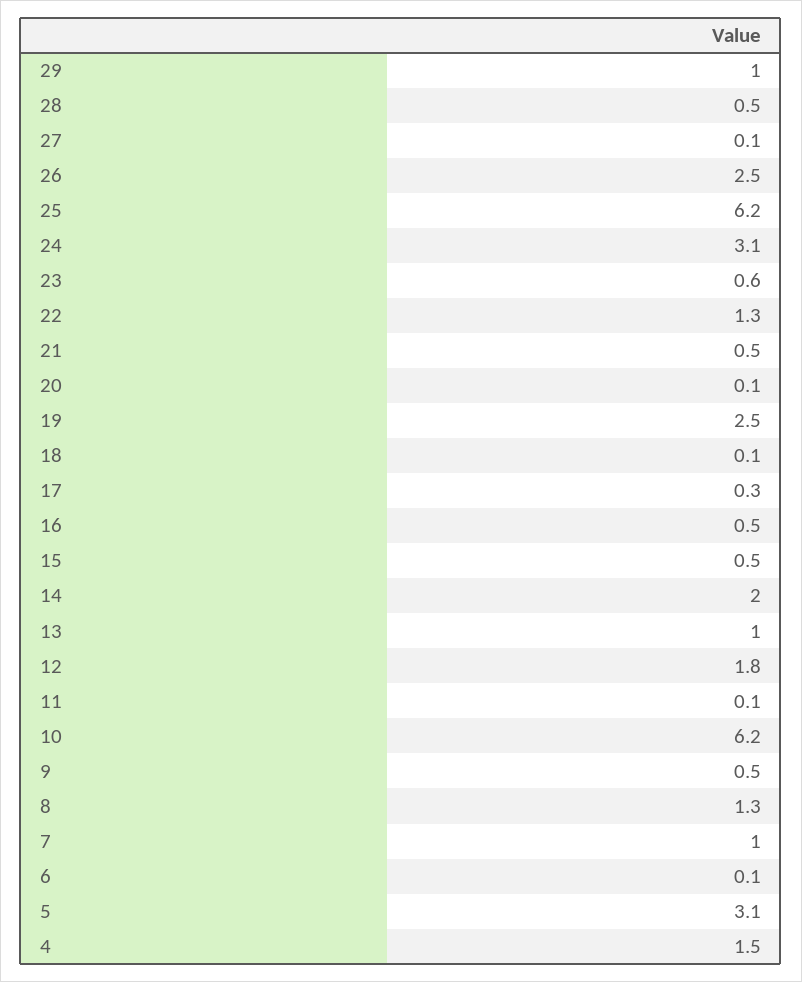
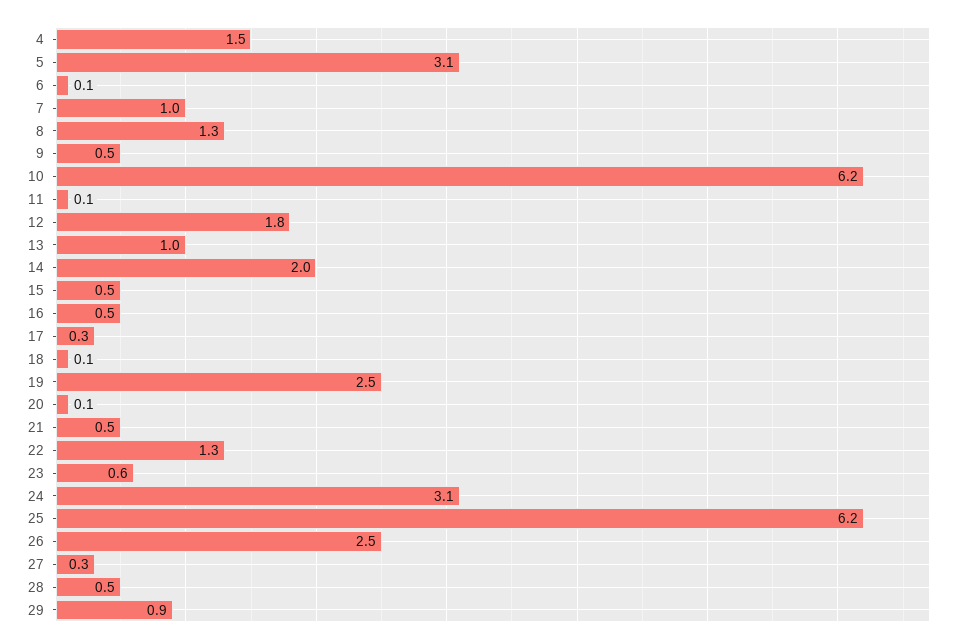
29: 1 -> 0.9
27: 0.1 -> 0.3

